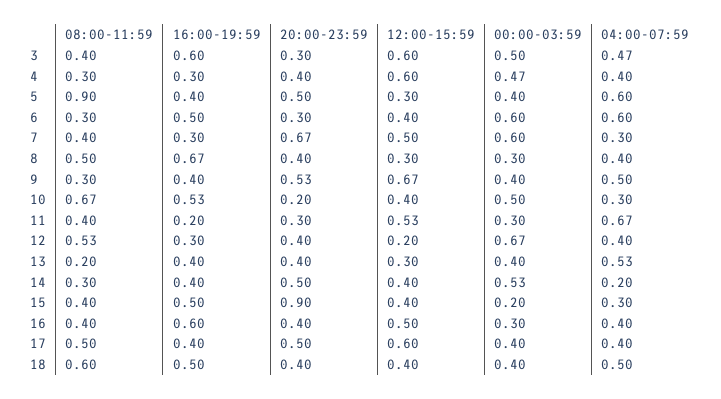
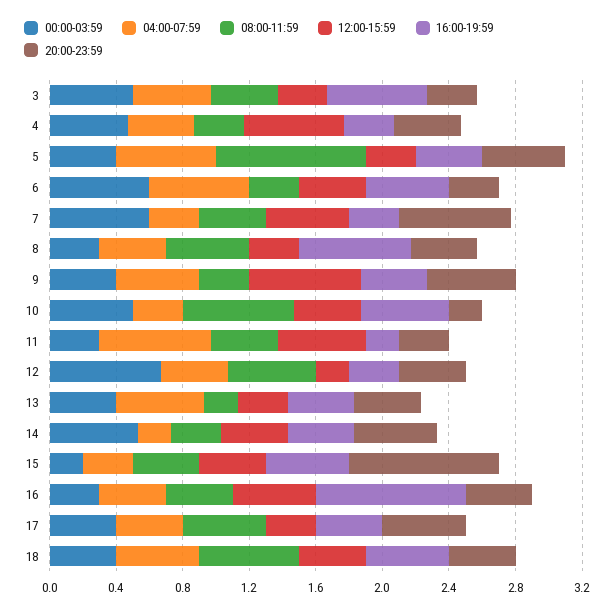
12:00-15:59, 3: 0.6 -> 0.3
16:00-19:59, 16: 0.6 -> 0.9
12:00-15:59, 17: 0.6 -> 0.3

